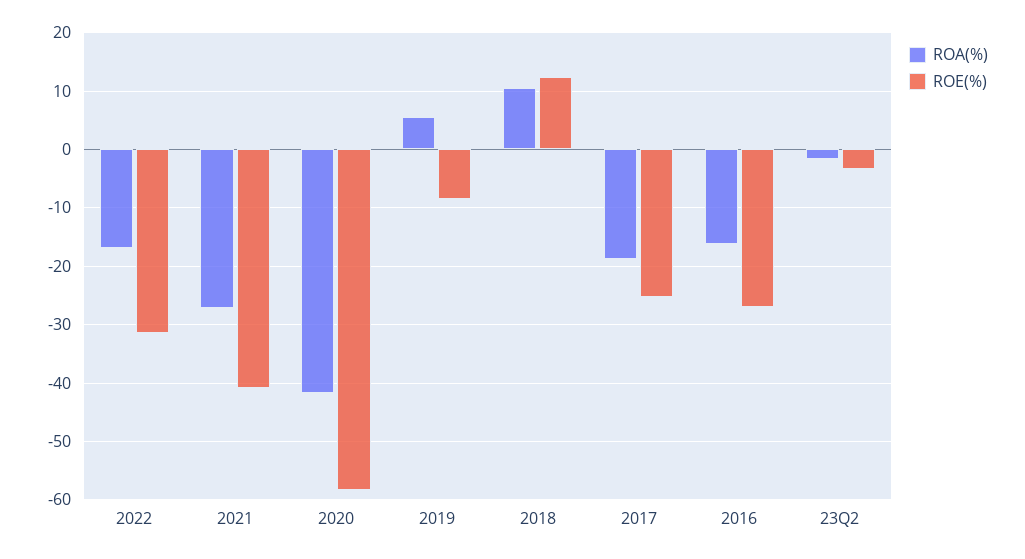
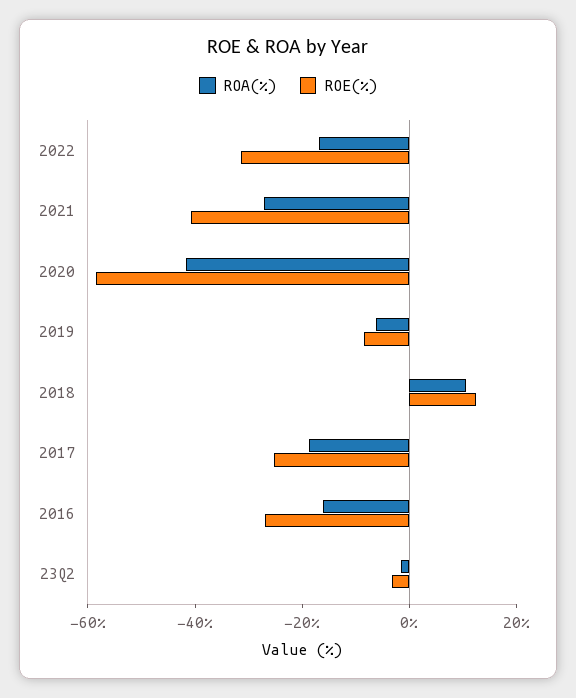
ROA(%), 2019: 6 -> -5

